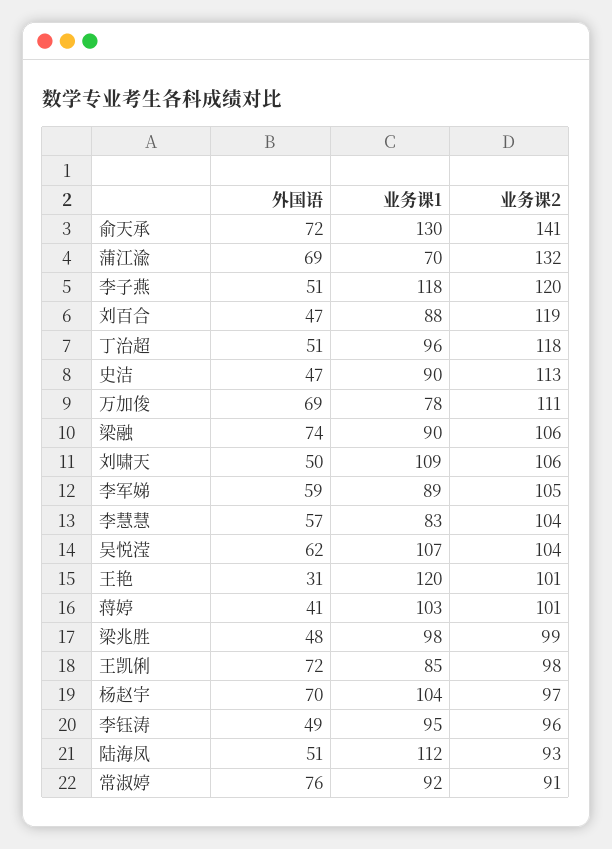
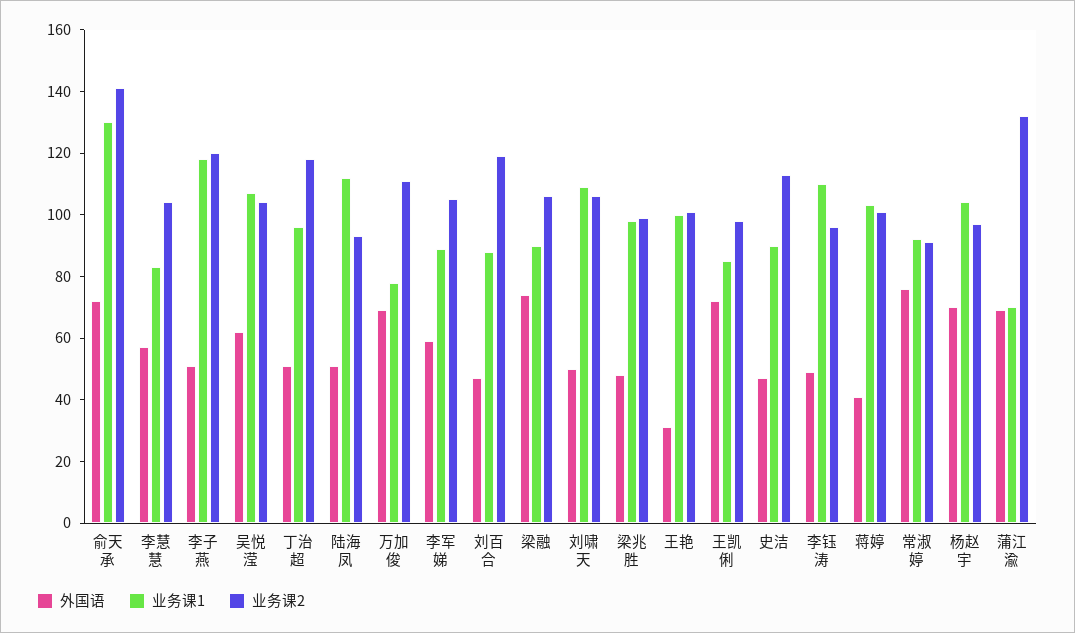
业务课1, 王艳: 120 -> 100
业务课1, 李钰涛: 95 -> 110

